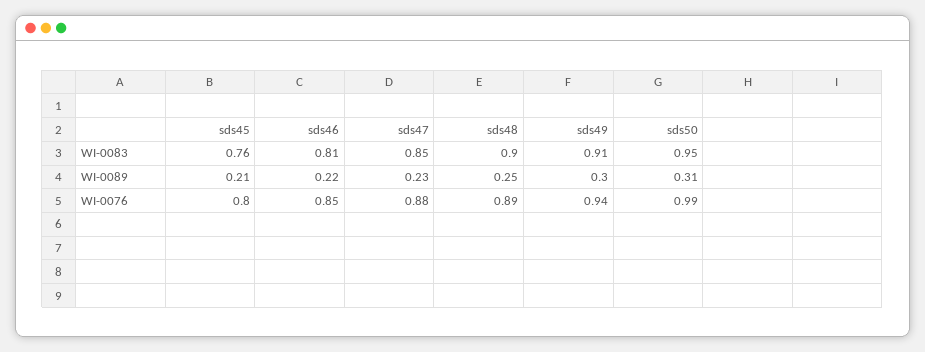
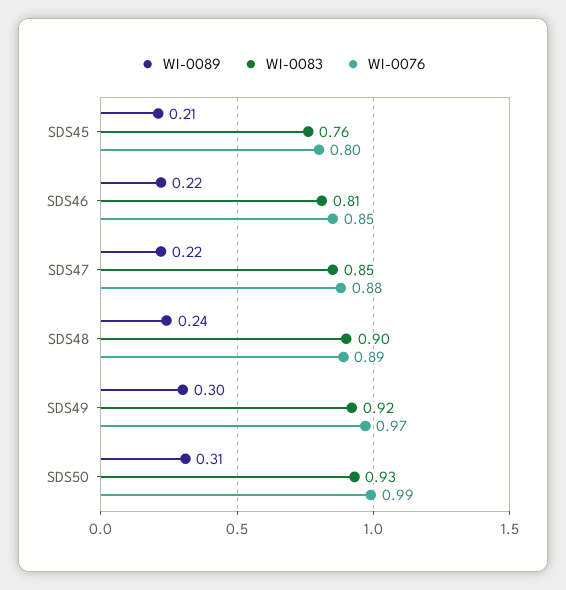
WI-0083, sds49: 0.91 -> 0.92
WI-0083, sds50: 0.95 -> 0.93
WI-0089, sds47: 0.23 -> 0.22
WI-0089, sds48: 0.25 -> 0.24
WI-0076, sds49: 0.94 -> 0.97

